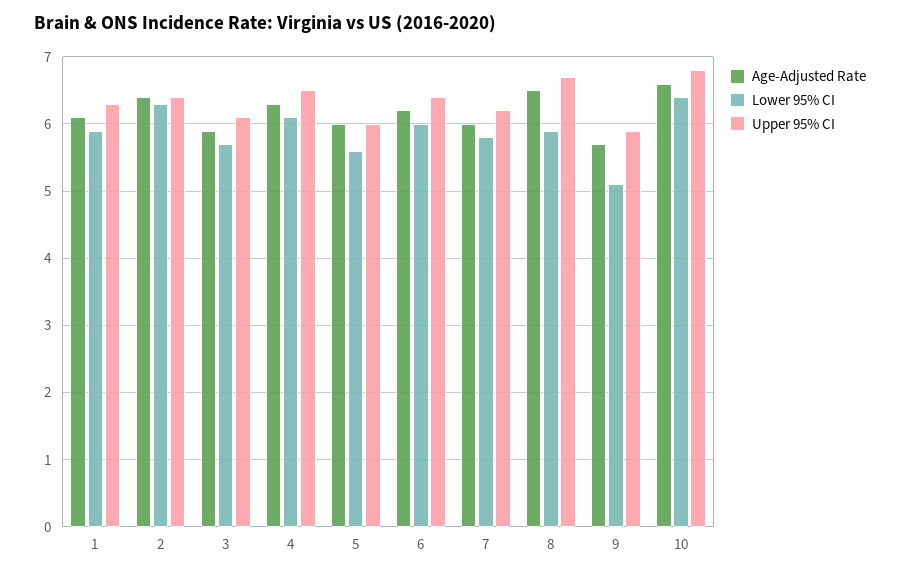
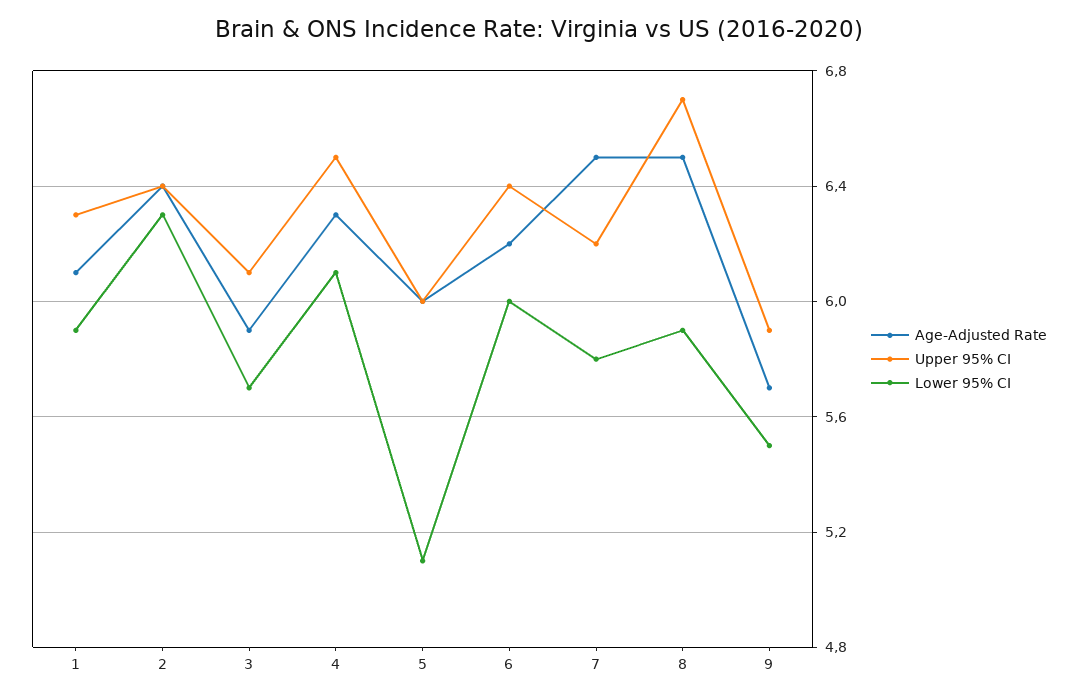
Lower 95% CI, 5: 5.6 -> 5.1
Age-Adjusted Rate, 7: 6 -> 6.5
Lower 95% CI, 9: 5.1 -> 5.5
Age-Adjusted Rate, 10: 6.6 -> none
Lower 95% CI, 10: 6.4 -> none
Upper 95% CI, 10: 6.8 -> none

